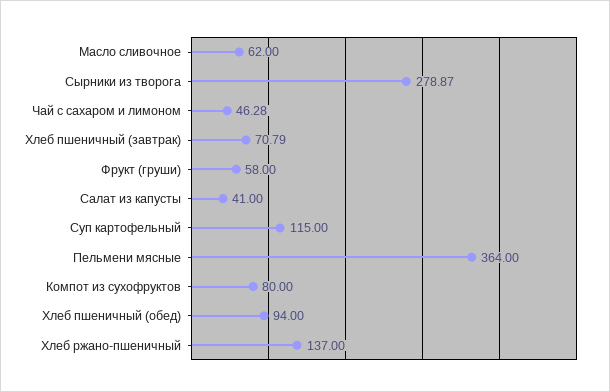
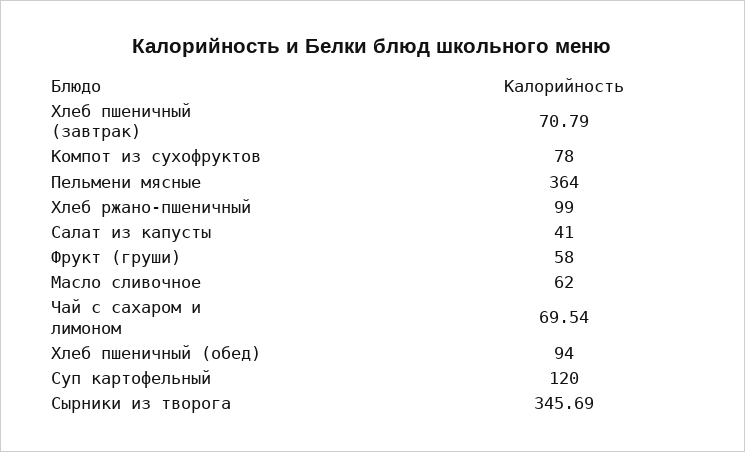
Сырники из творога: 278.87 -> 345.69
Чай с сахаром и лимоном: 46.28 -> 69.54
Суп картофельный: 115 -> 120
Компот из сухофруктов: 80 -> 78
Хлеб ржано-пшеничный: 137 -> 99

